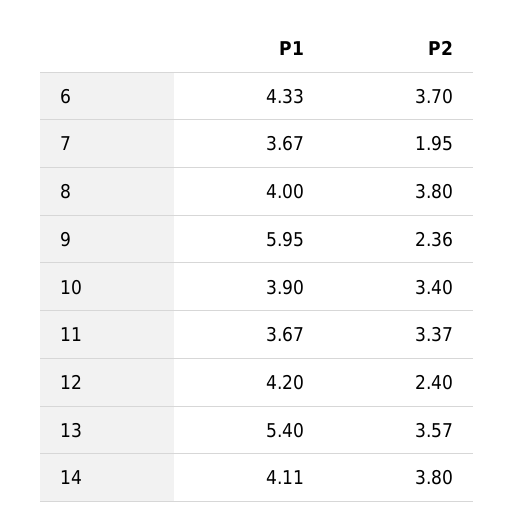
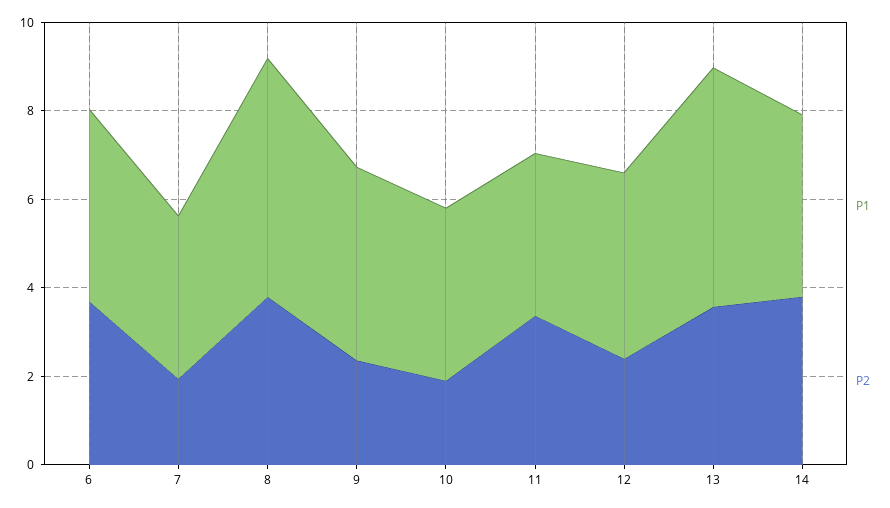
P1, 8: 4 -> 5.5
P1, 9: 5.95 -> 4.5
P2, 10: 3.4 -> 2

